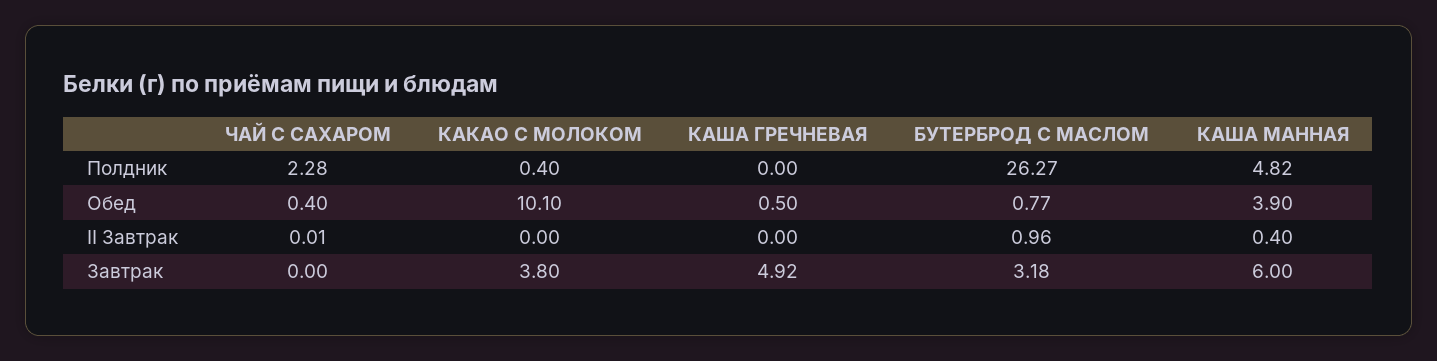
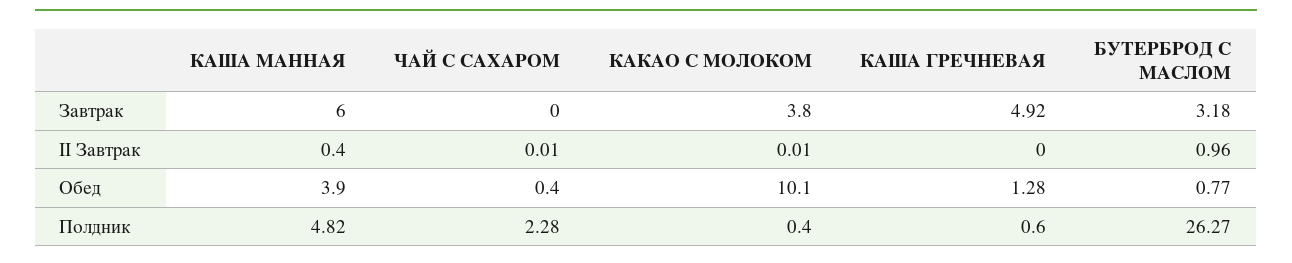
КАША ГРЕЧНЕВАЯ, Полдник: 0 -> 0.6
КАША ГРЕЧНЕВАЯ, Обед: 0.5 -> 1.28
КАКАО С МОЛОКОМ, II Завтрак: 0 -> 0.01

